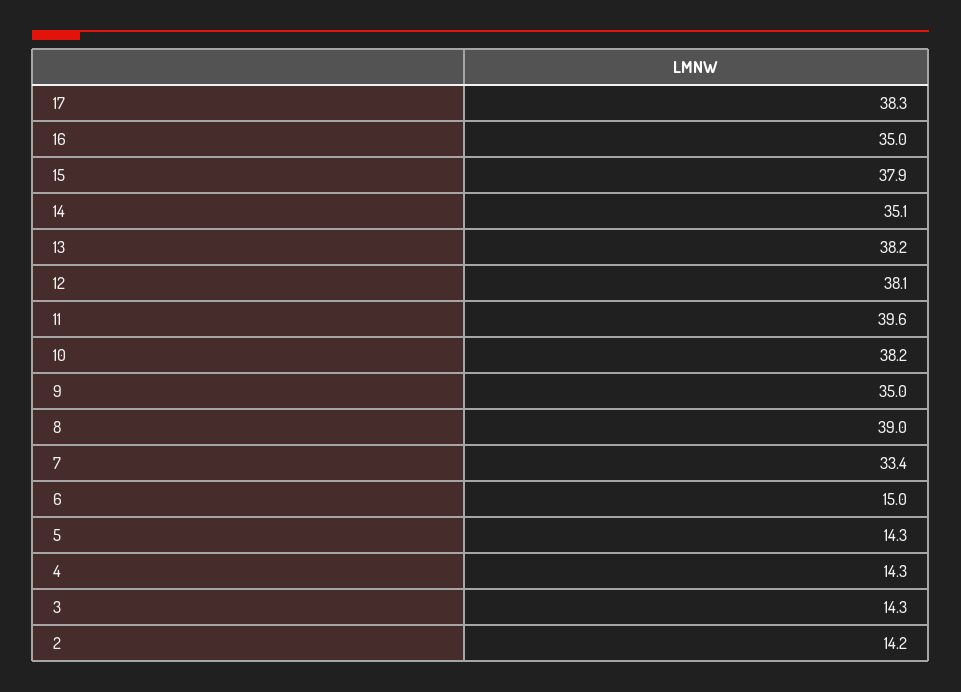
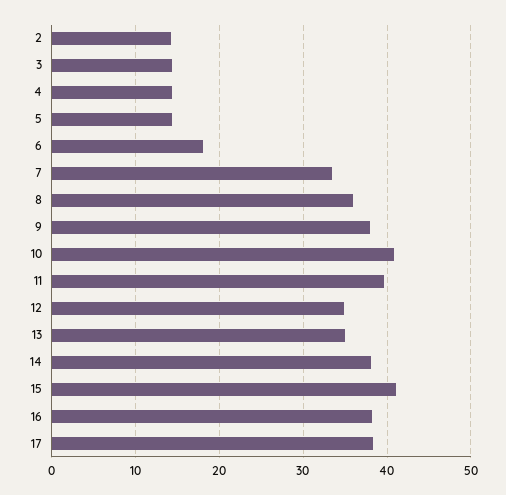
16: 35 -> 38
15: 37.9 -> 41
14: 35.1 -> 38
13: 38.2 -> 35
12: 38.1 -> 35
10: 38.2 -> 41
9: 35 -> 38
8: 39 -> 36
6: 15 -> 18

